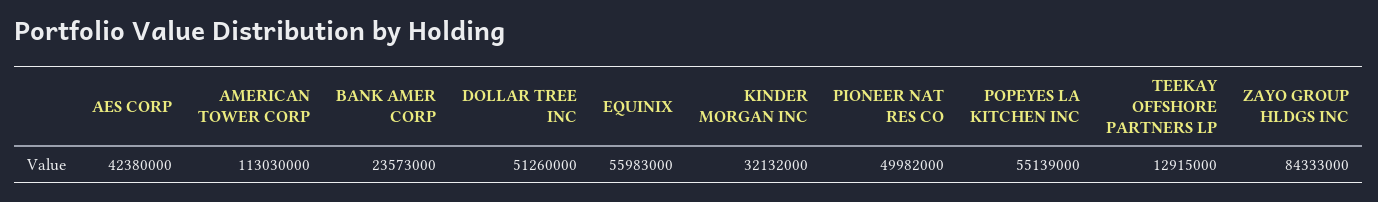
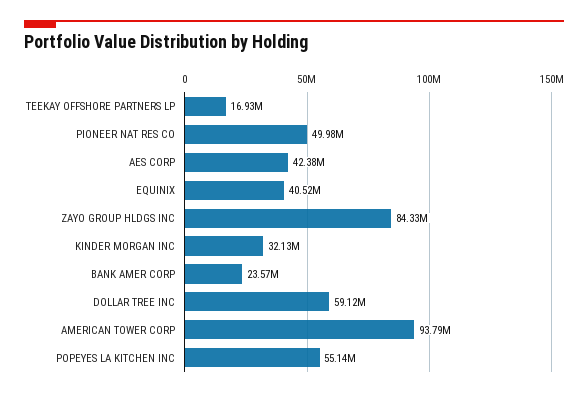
AMERICAN TOWER CORP: 113030000 -> 93790000
DOLLAR TREE INC: 51260000 -> 59120000
EQUINIX: 55983000 -> 40520000
TEEKAY OFFSHORE PARTNERS LP: 12915000 -> 16930000

